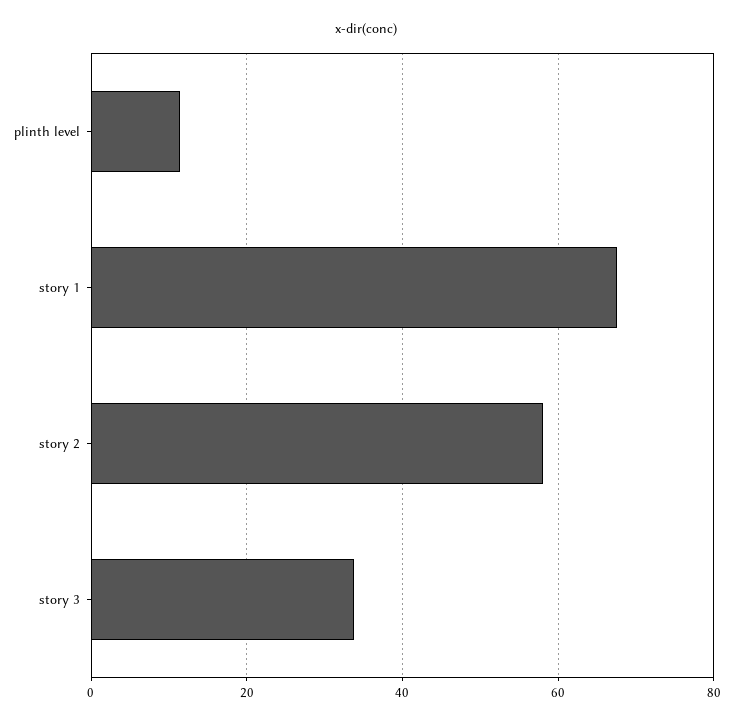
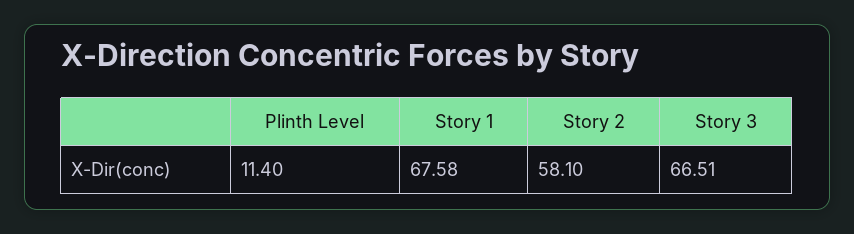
story 3: 34 -> 66.51

